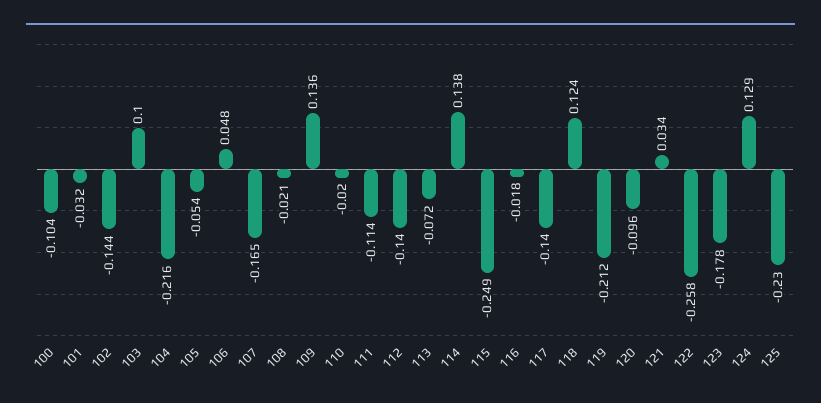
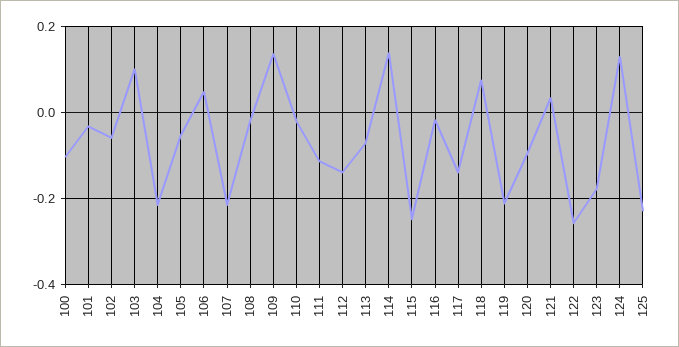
102: -0.144 -> -0.06
107: -0.165 -> -0.22
118: 0.124 -> 0.08

